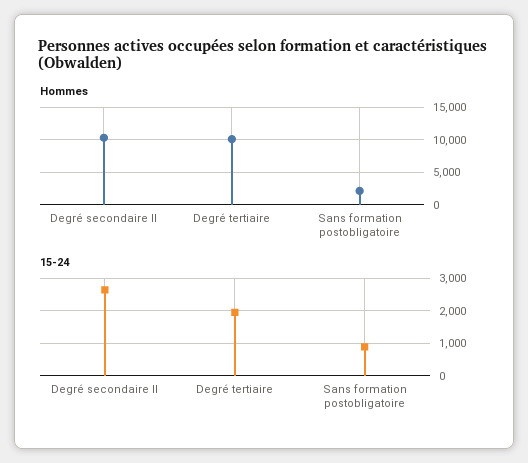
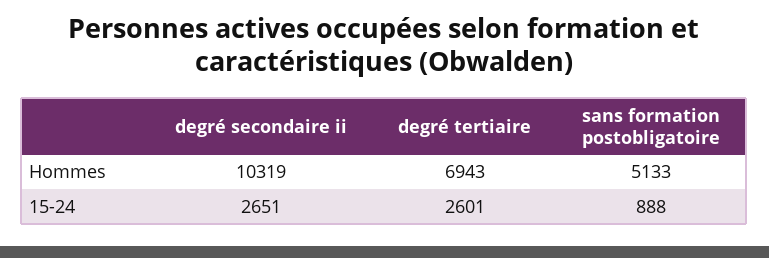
Hommes, Degré tertiaire: 10000 -> 6943
Hommes, Sans formation postobligatoire: 2000 -> 5133
15-24, Degré tertiaire: 2000 -> 2601

